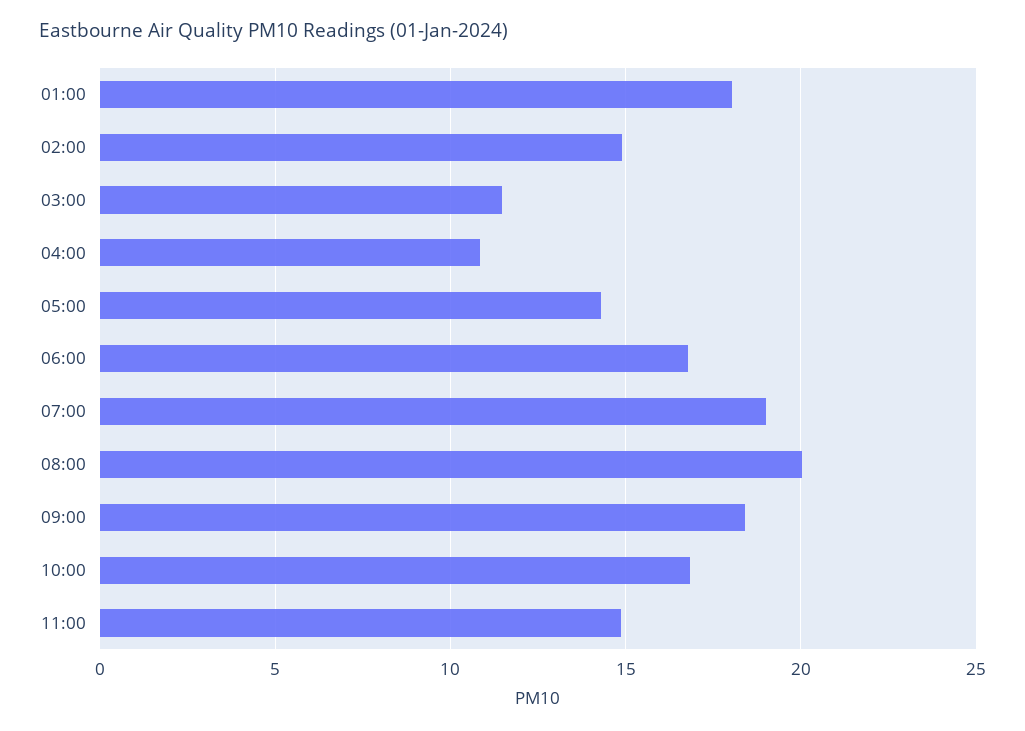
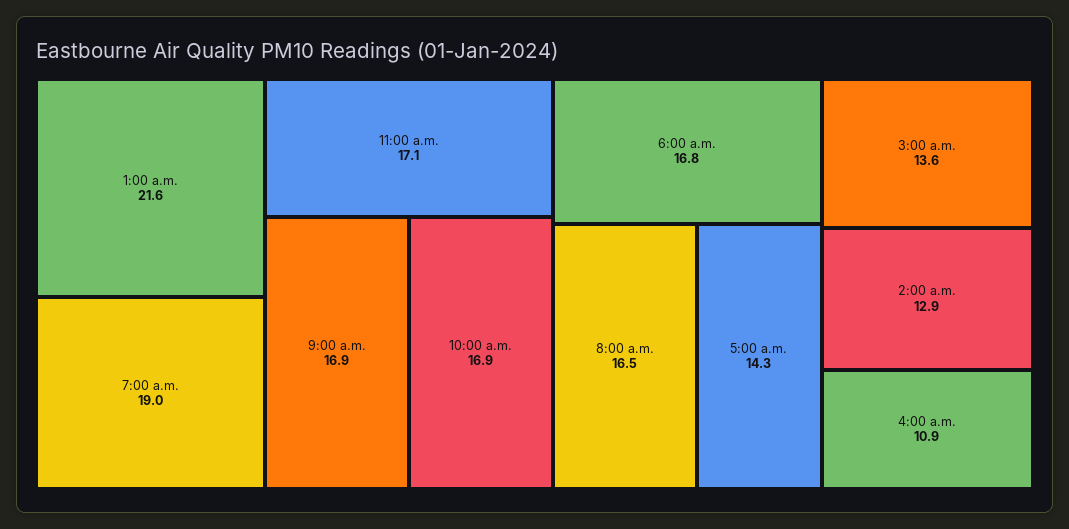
01:00: 18 -> 21.6
02:00: 15 -> 12.9
03:00: 11.5 -> 13.6
08:00: 20 -> 16.5
09:00: 18.5 -> 16.9
11:00: 15 -> 17.1

